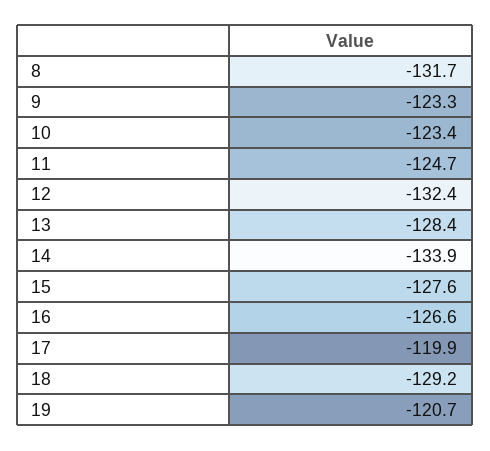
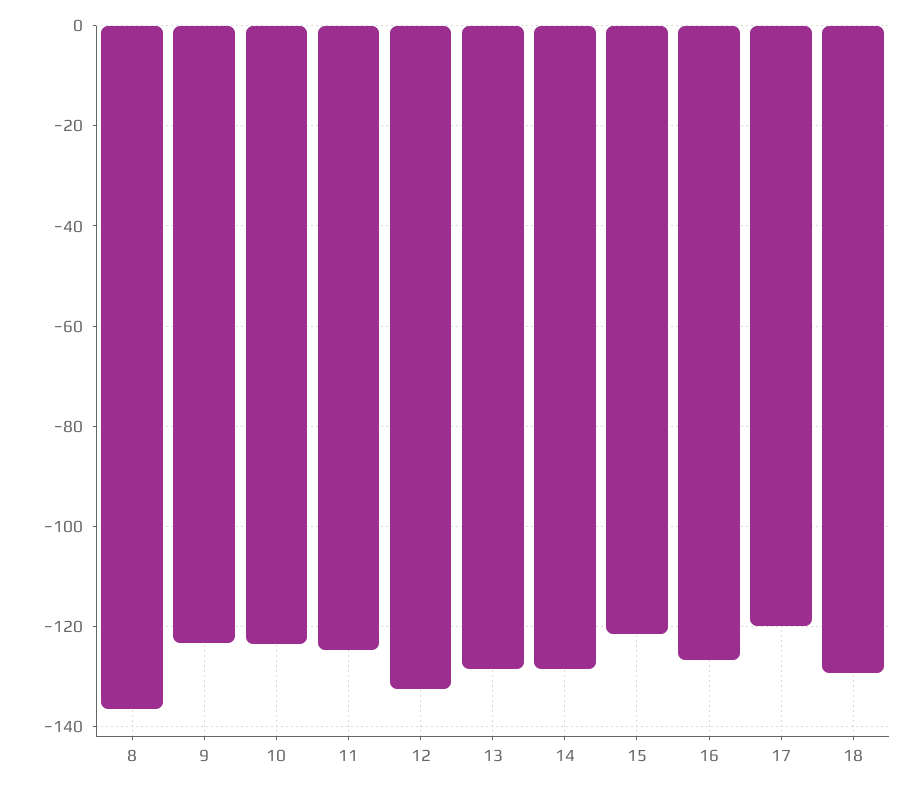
8: -131.7 -> -136
14: -133.9 -> -128
15: -127.6 -> -122
19: -120.7 -> none

